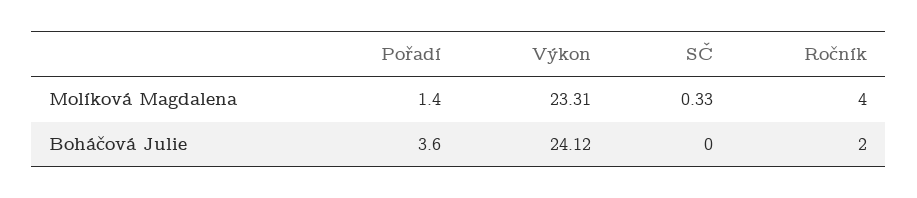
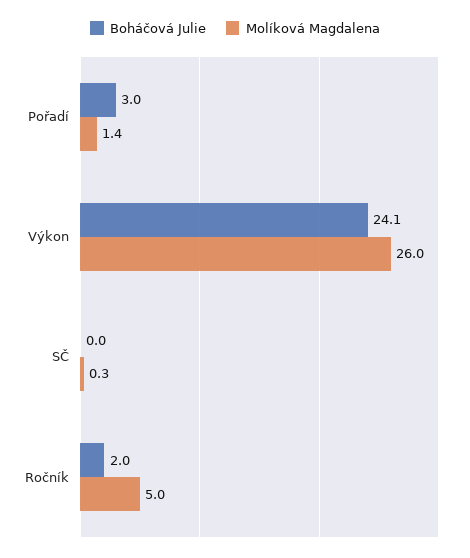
Molíková Magdalena, Výkon: 23.31 -> 26
Molíková Magdalena, Ročník: 4 -> 5
Boháčová Julie, Pořadí: 3.6 -> 3

